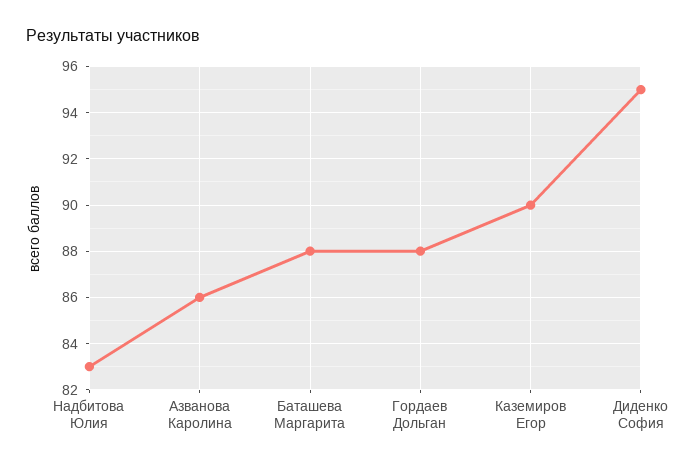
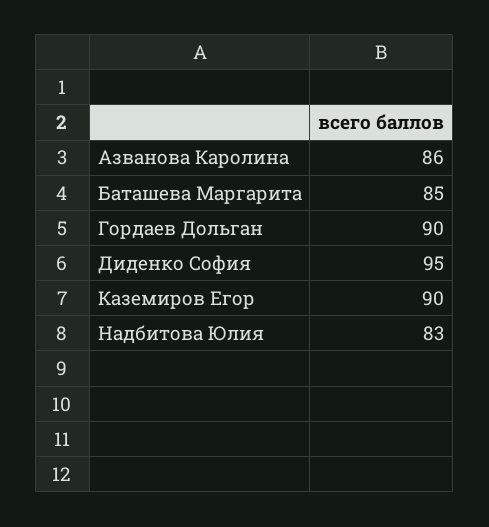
Баташева Маргарита: 88 -> 85
Гордаев Дольган: 88 -> 90

